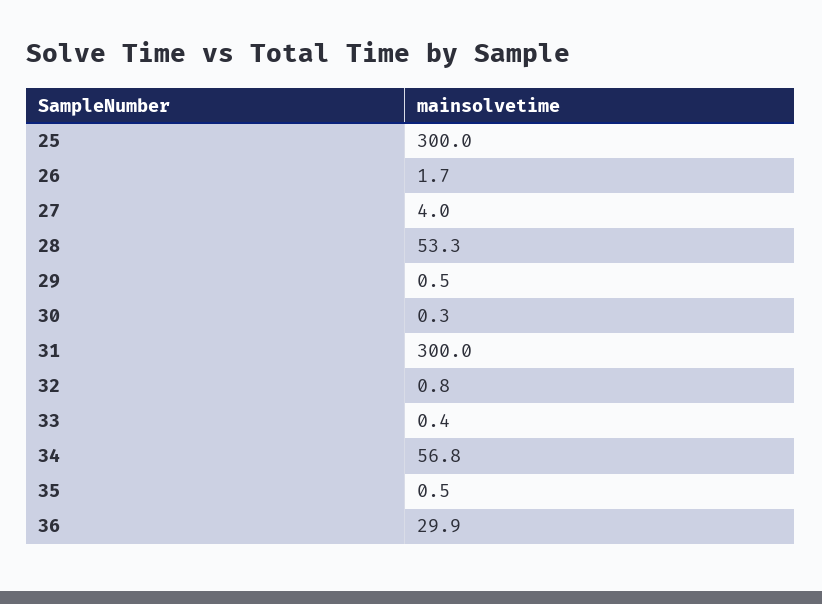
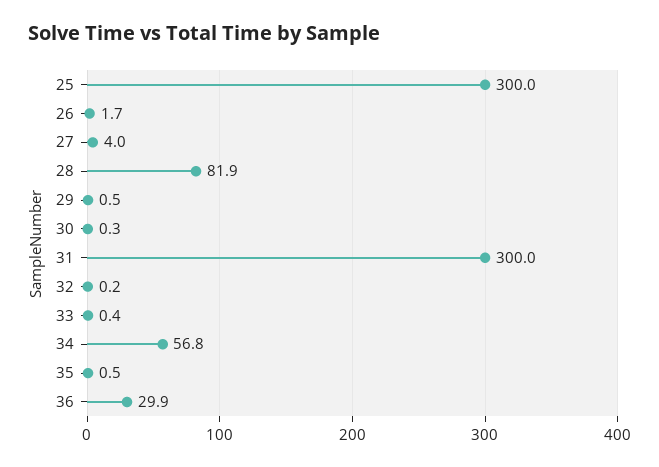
28: 53.3 -> 81.9
32: 0.8 -> 0.2

